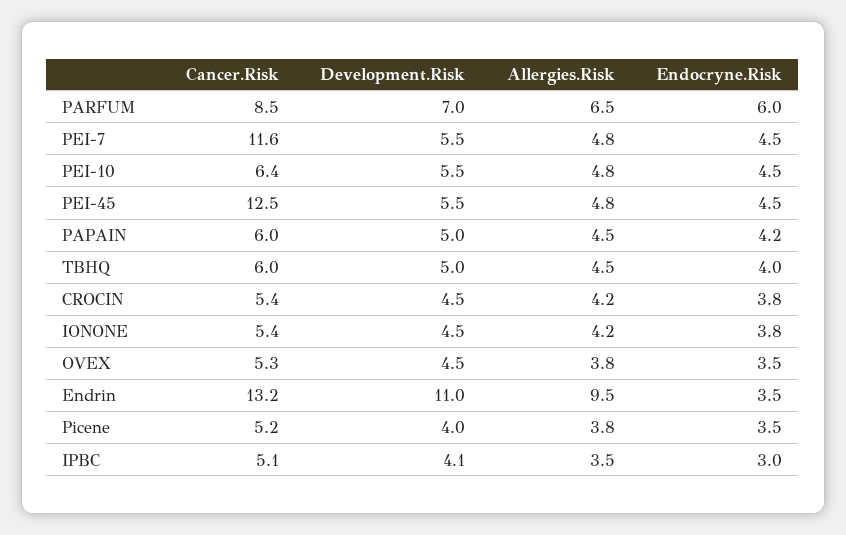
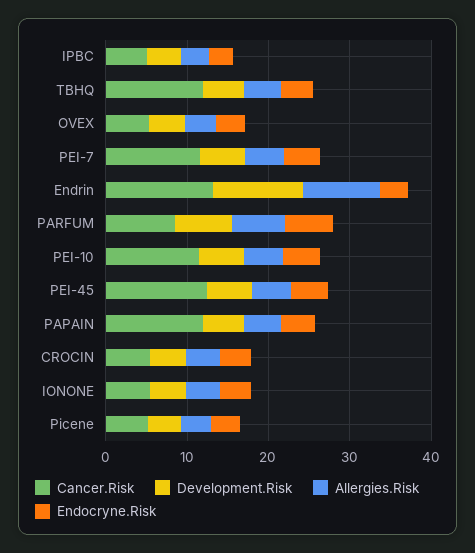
Cancer.Risk, PEI-10: 6.4 -> 12
Cancer.Risk, PAPAIN: 6 -> 12
Cancer.Risk, TBHQ: 6 -> 12

